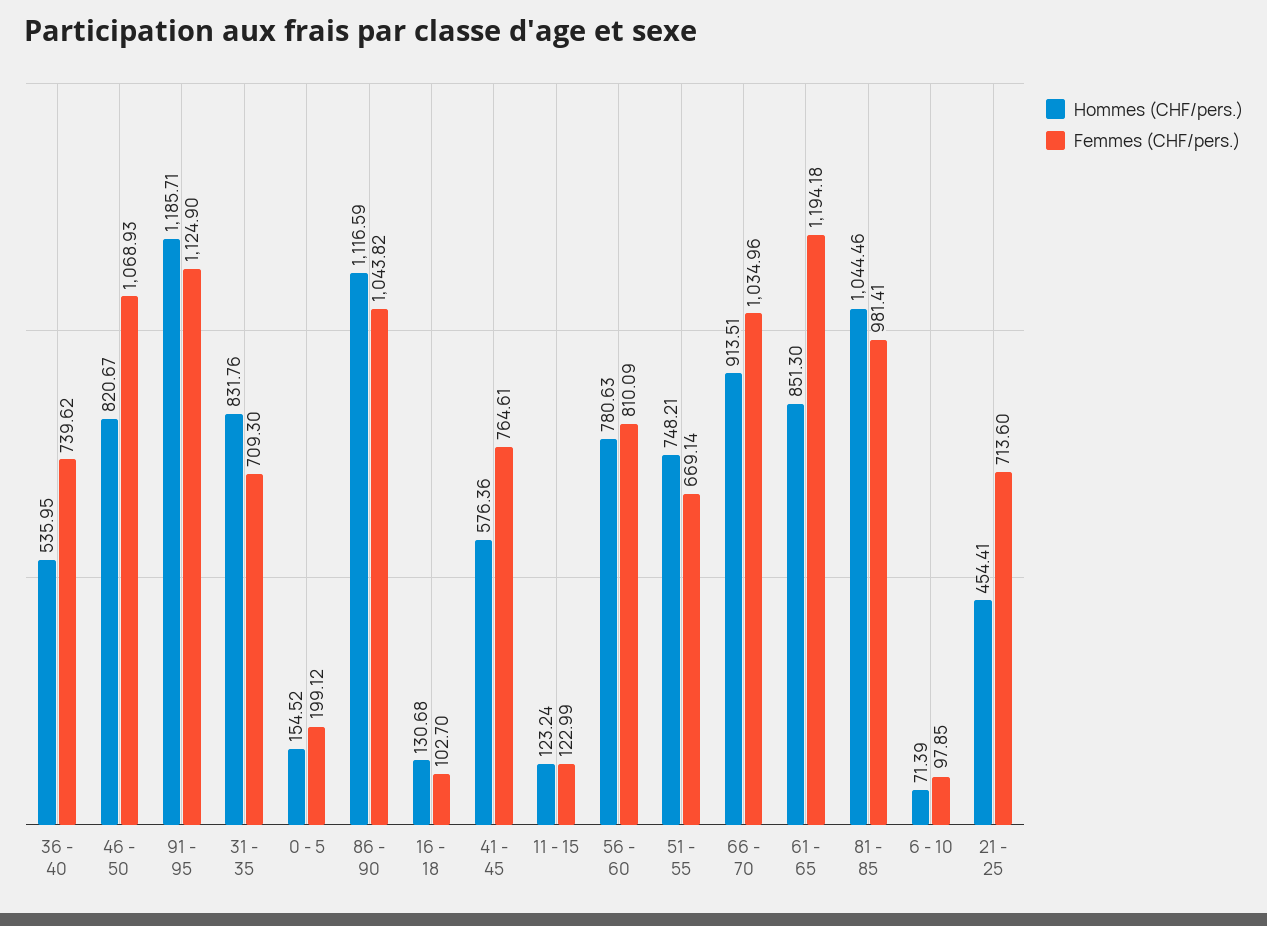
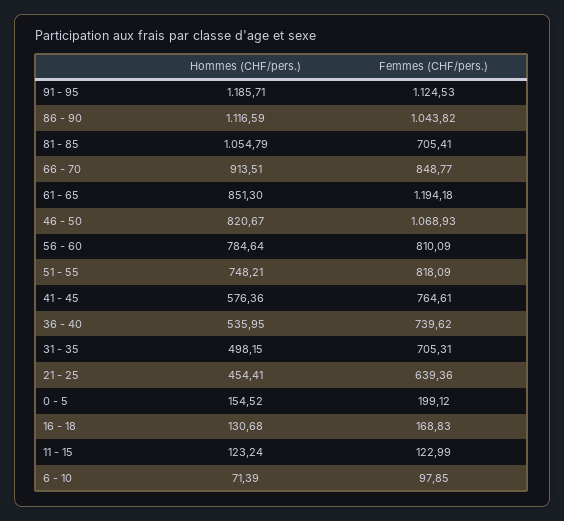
Femmes (CHF/pers.), 91 - 95: 1124.9 -> 1124.53
Hommes (CHF/pers.), 31 - 35: 831.76 -> 498.15
Femmes (CHF/pers.), 31 - 35: 709.3 -> 705.31
Femmes (CHF/pers.), 16 - 18: 102.7 -> 168.83
Hommes (CHF/pers.), 56 - 60: 780.63 -> 784.64
Femmes (CHF/pers.), 51 - 55: 669.14 -> 818.09
Femmes (CHF/pers.), 66 - 70: 1034.96 -> 848.77
Hommes (CHF/pers.), 81 - 85: 1044.46 -> 1054.79
Femmes (CHF/pers.), 81 - 85: 981.41 -> 705.41
Femmes (CHF/pers.), 21 - 25: 713.6 -> 639.36

